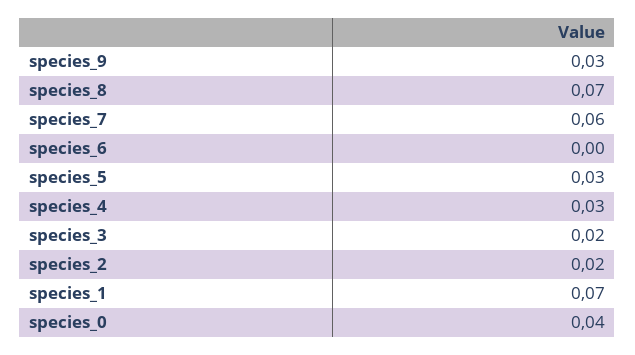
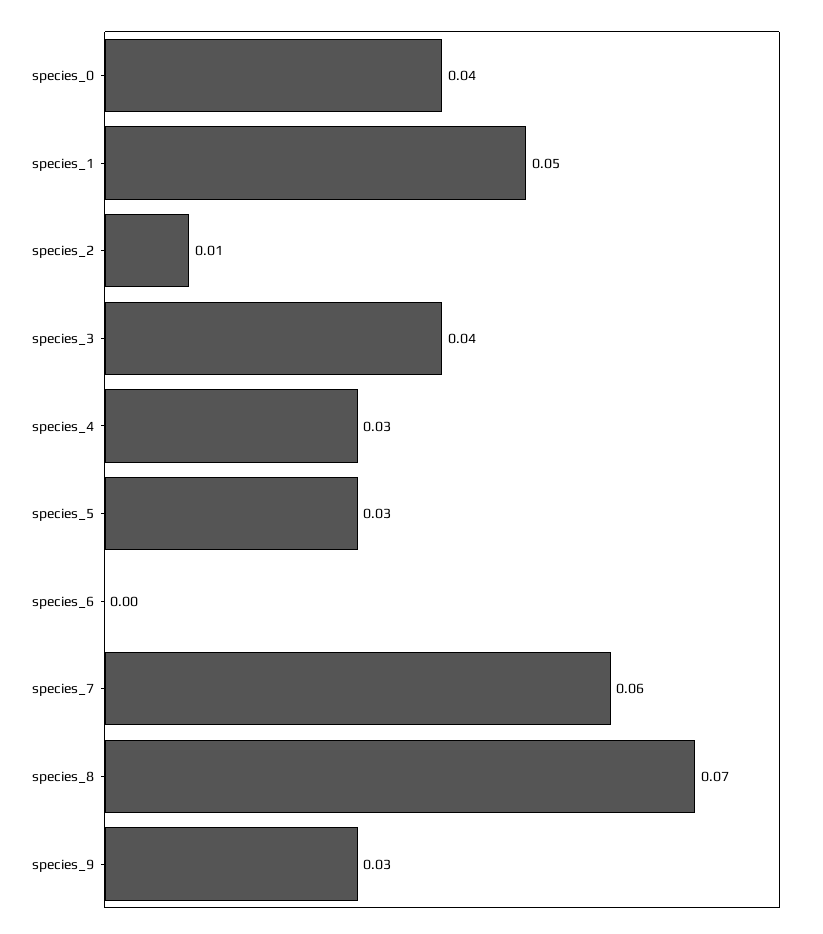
species_3: 0.02 -> 0.04
species_2: 0.02 -> 0.01
species_1: 0.07 -> 0.05

